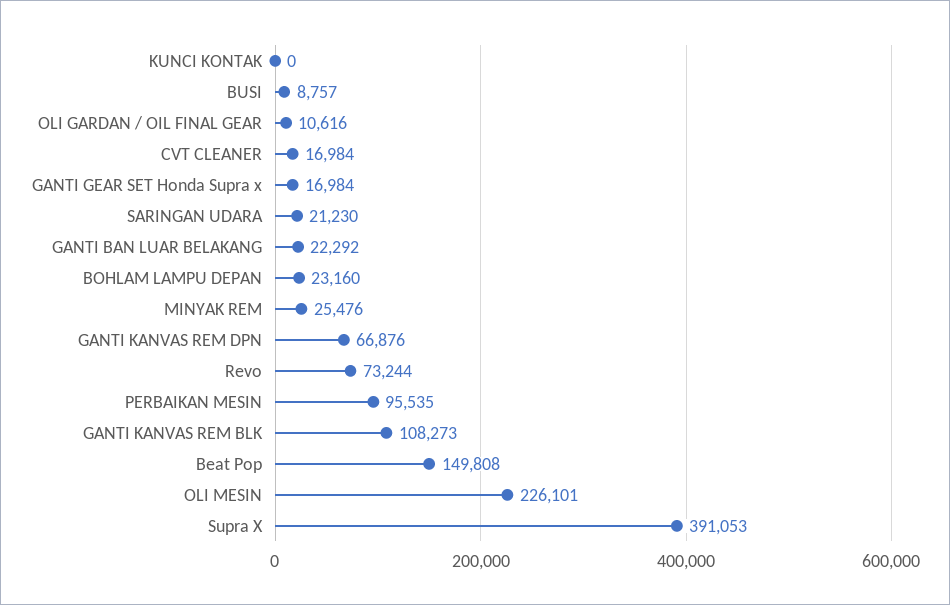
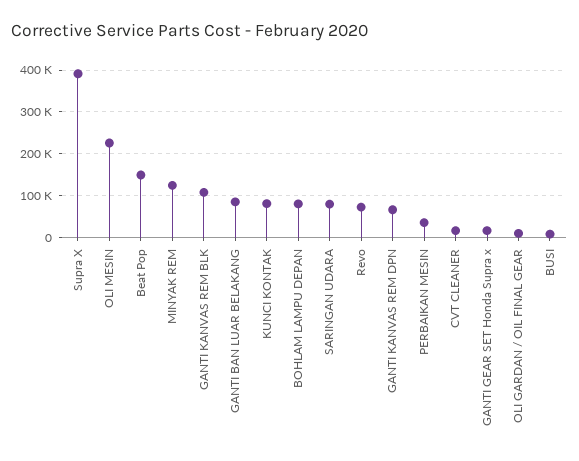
KUNCI KONTAK: 0 -> 80000
SARINGAN UDARA: 21230 -> 80000
GANTI BAN LUAR BELAKANG: 22292 -> 80000
BOHLAM LAMPU DEPAN: 23160 -> 80000
MINYAK REM: 25476 -> 120000
PERBAIKAN MESIN: 95535 -> 40000

